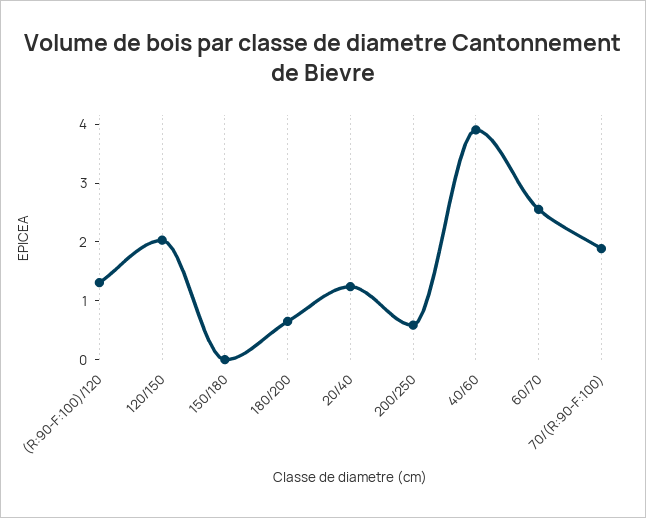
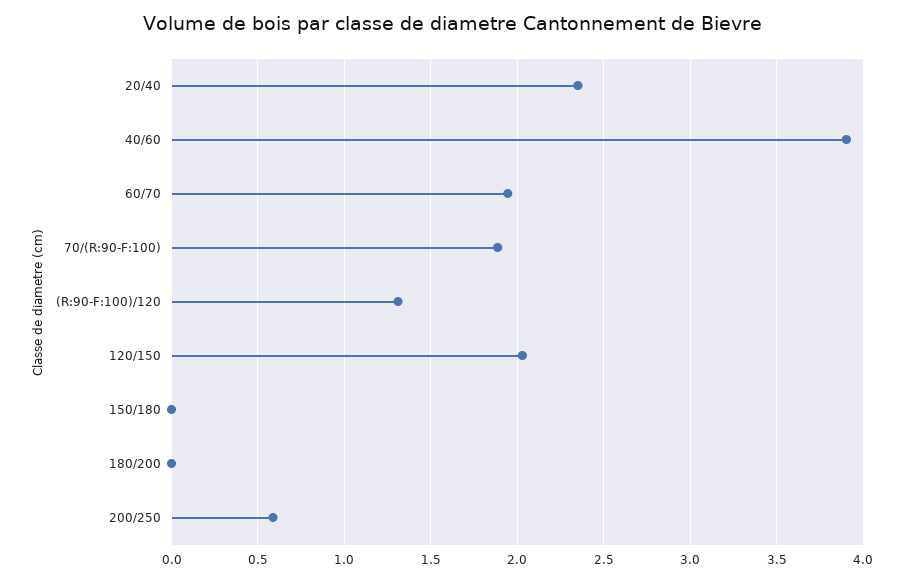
180/200: 0.6 -> 0
20/40: 1.2 -> 2.35
60/70: 2.6 -> 1.95

